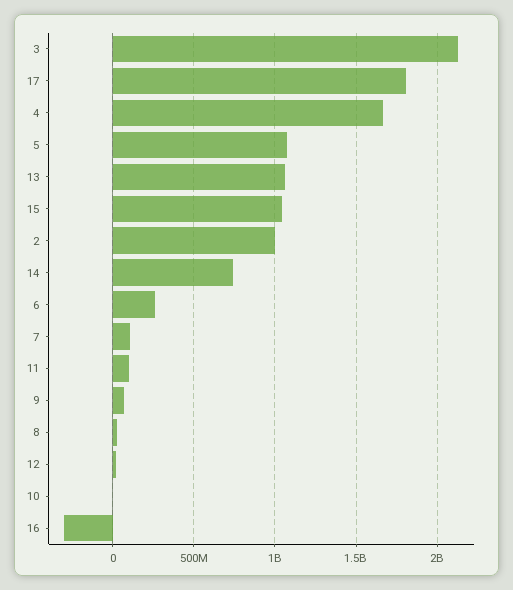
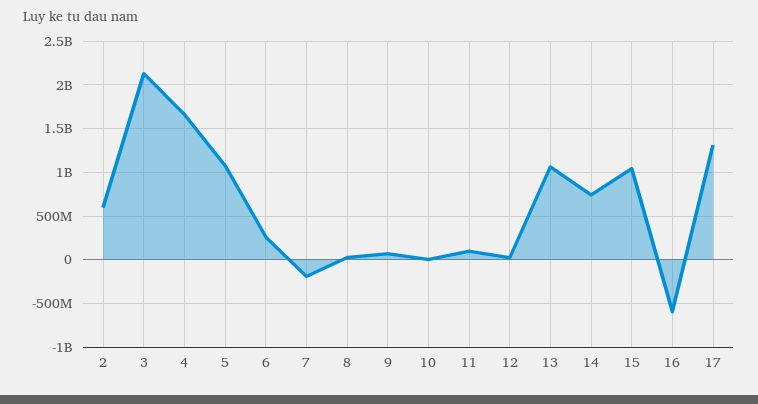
17: 1800000000 -> 1300000000
2: 1000000000 -> 600000000
7: 100000000 -> -200000000
16: -300000000 -> -600000000

